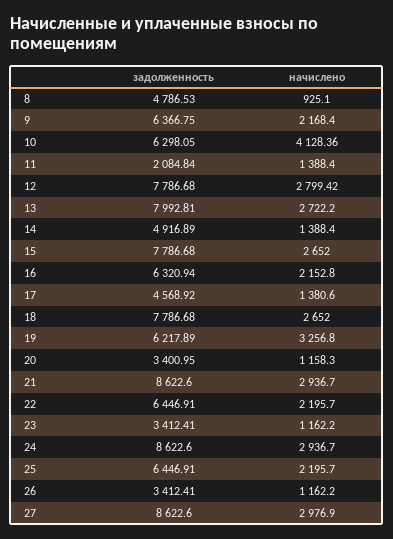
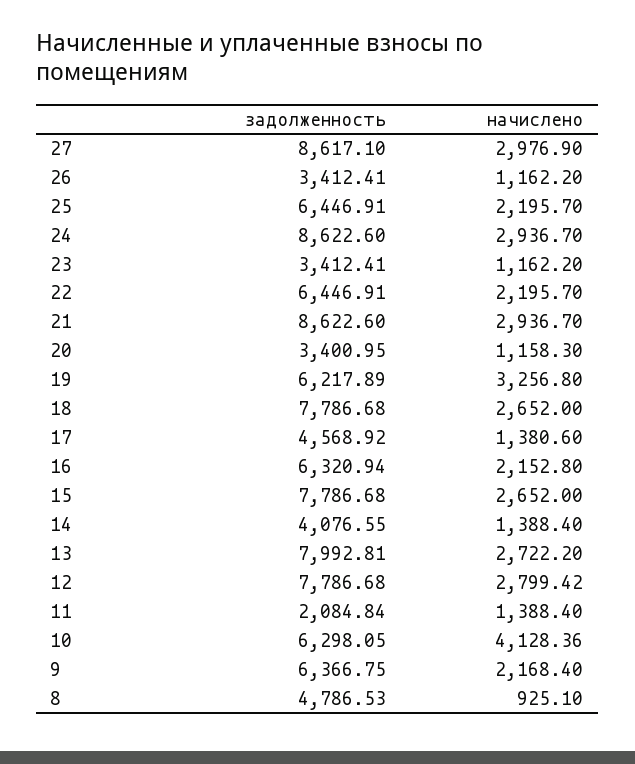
задолженность, 14: 4916.89 -> 4076.55
задолженность, 27: 8622.6 -> 8617.1

